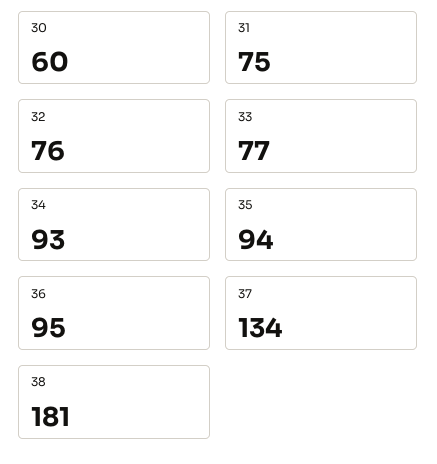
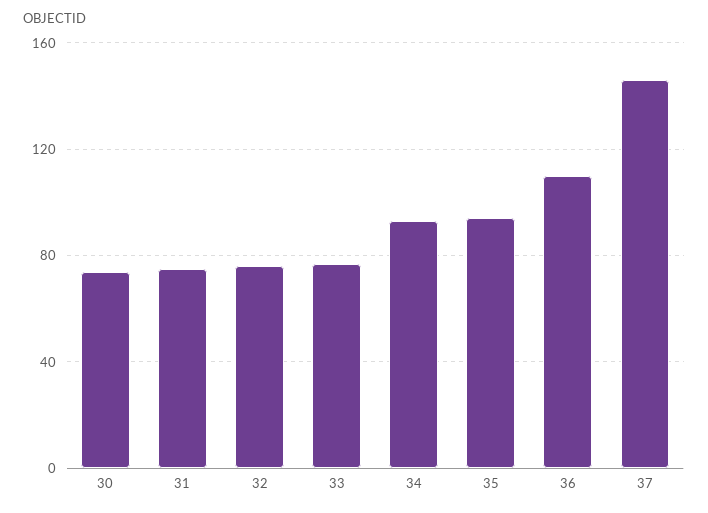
30: 60 -> 75
36: 95 -> 110
37: 134 -> 145
38: 181 -> none

